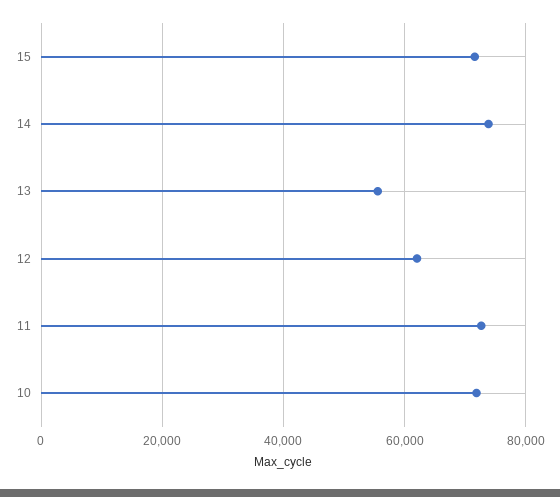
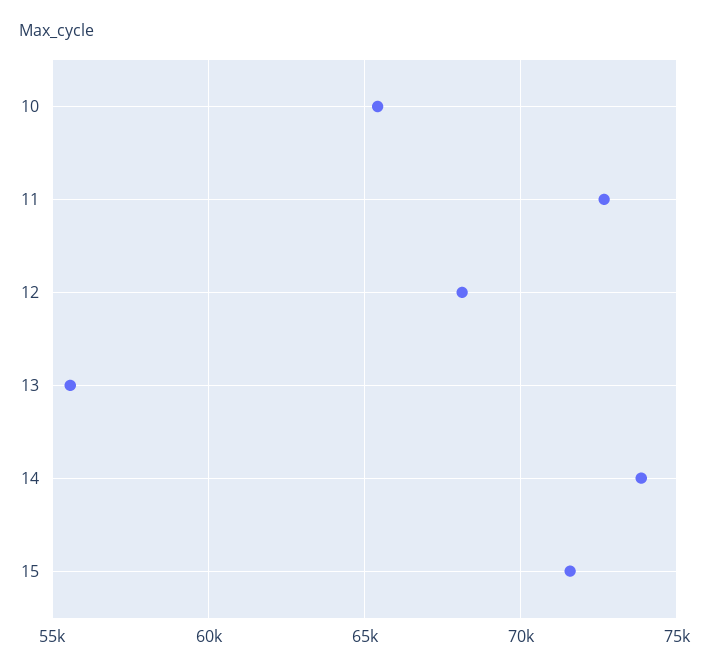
12: 62000 -> 68000
10: 72000 -> 65500

